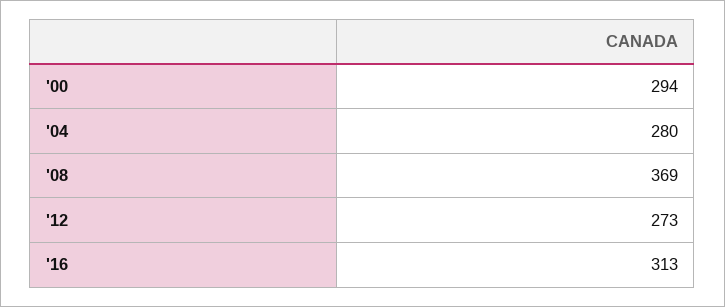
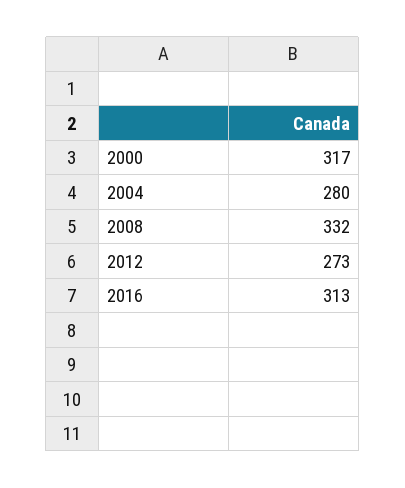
'00: 294 -> 317
'08: 369 -> 332

